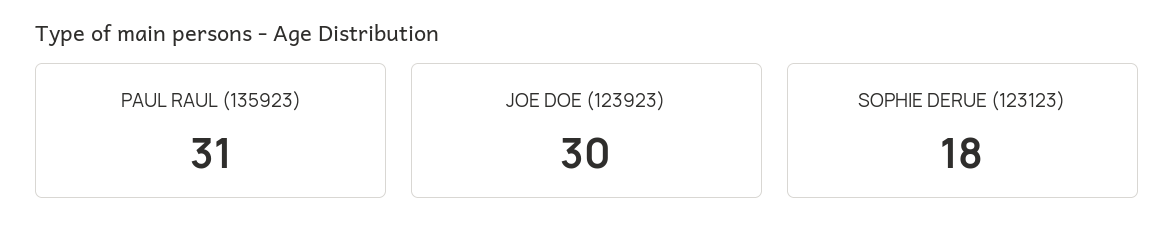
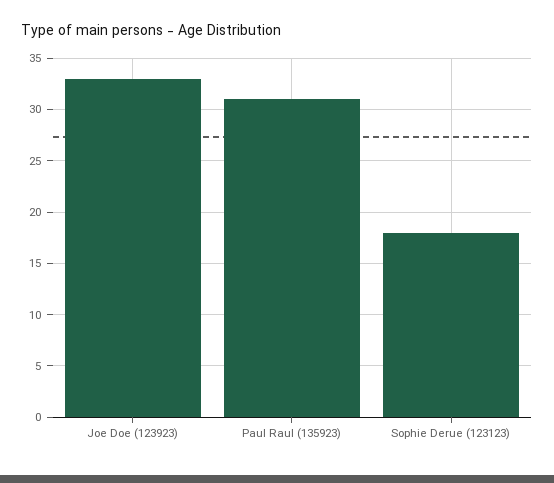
JOE DOE (123923): 30 -> 33

